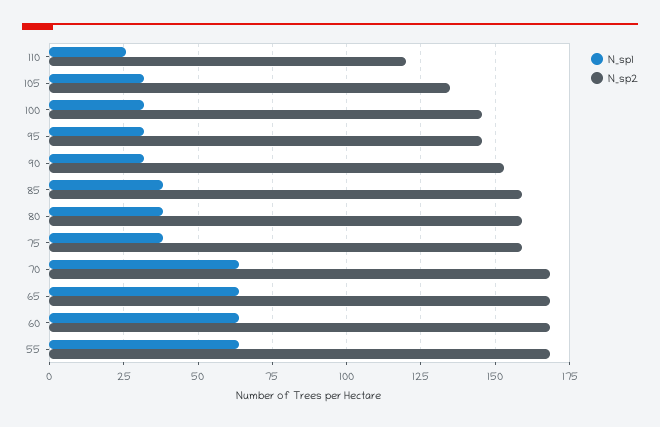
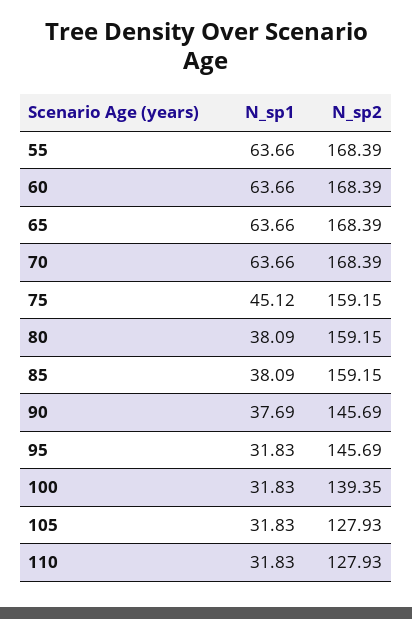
N_sp1, 110: 25 -> 31.83
N_sp2, 110: 120 -> 127.93
N_sp2, 105: 135 -> 127.93
N_sp2, 100: 145 -> 139.35
N_sp1, 90: 32.5 -> 37.69
N_sp2, 90: 152.5 -> 145.69
N_sp1, 75: 37.5 -> 45.12

